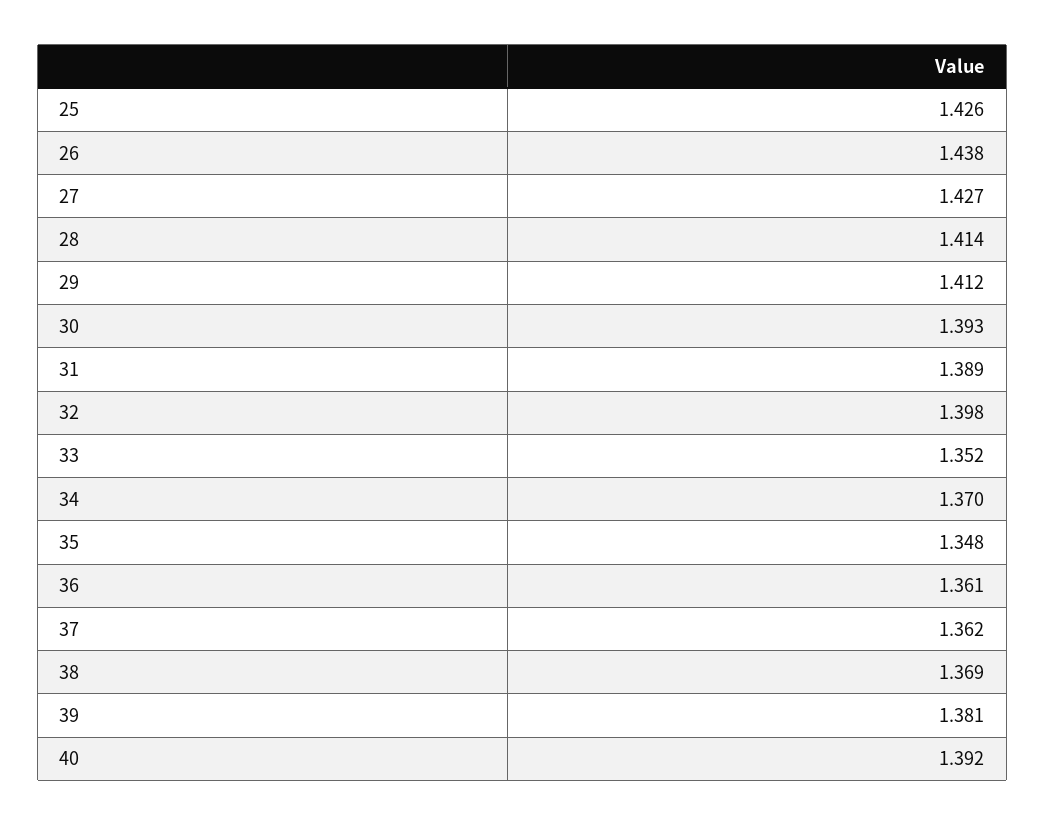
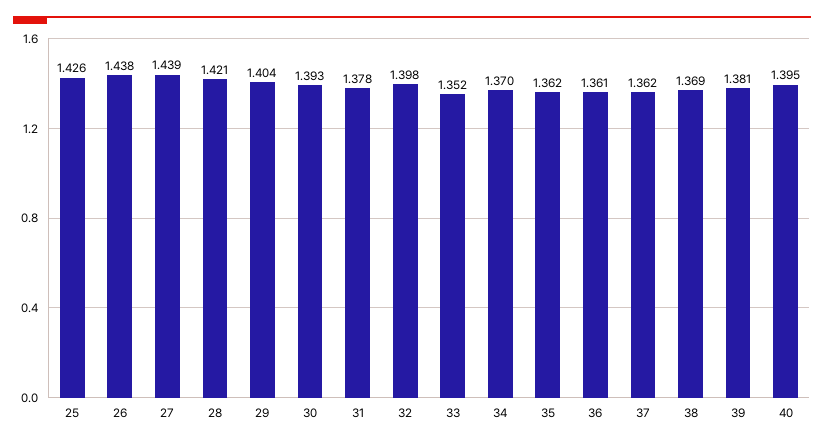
27: 1.427 -> 1.439
28: 1.414 -> 1.421
29: 1.412 -> 1.404
31: 1.389 -> 1.378
35: 1.348 -> 1.362
40: 1.392 -> 1.395

